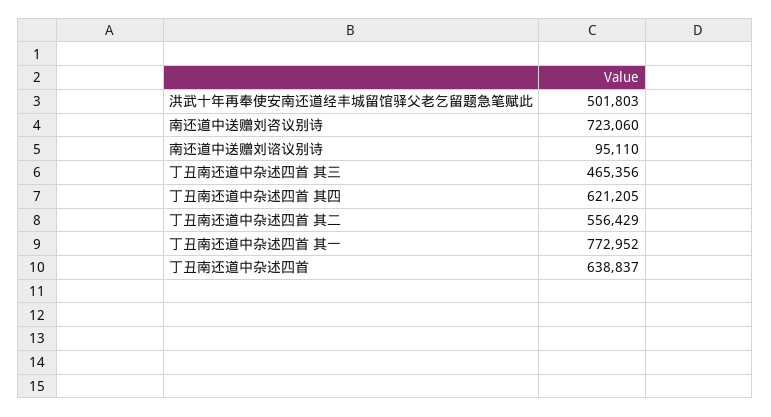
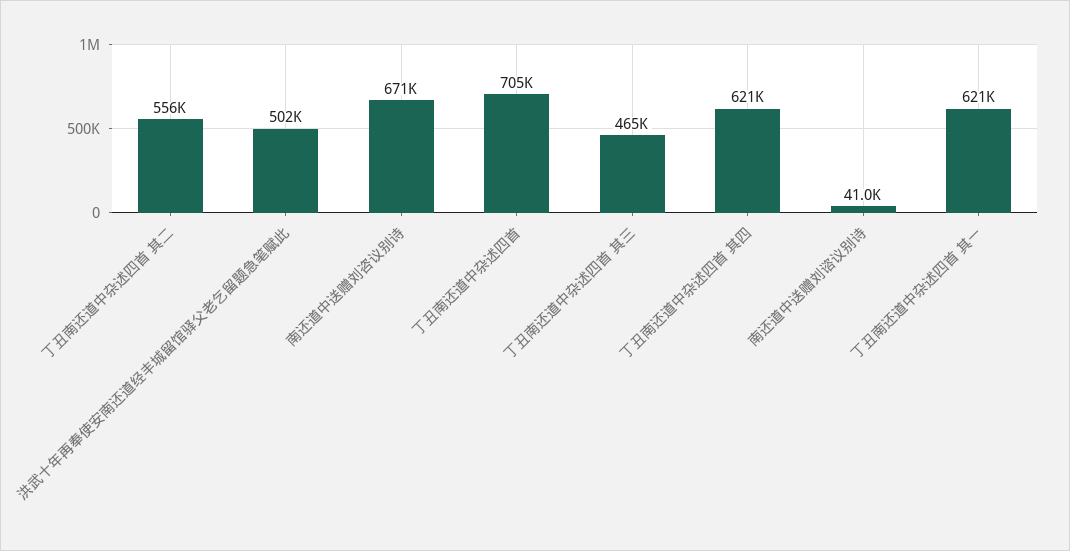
南还道中送赠刘咨议别诗: 723060 -> 671000
南还道中送赠刘谘议别诗: 95110 -> 41000
丁丑南还道中杂述四首 其一: 772952 -> 621000
丁丑南还道中杂述四首: 638837 -> 705000

